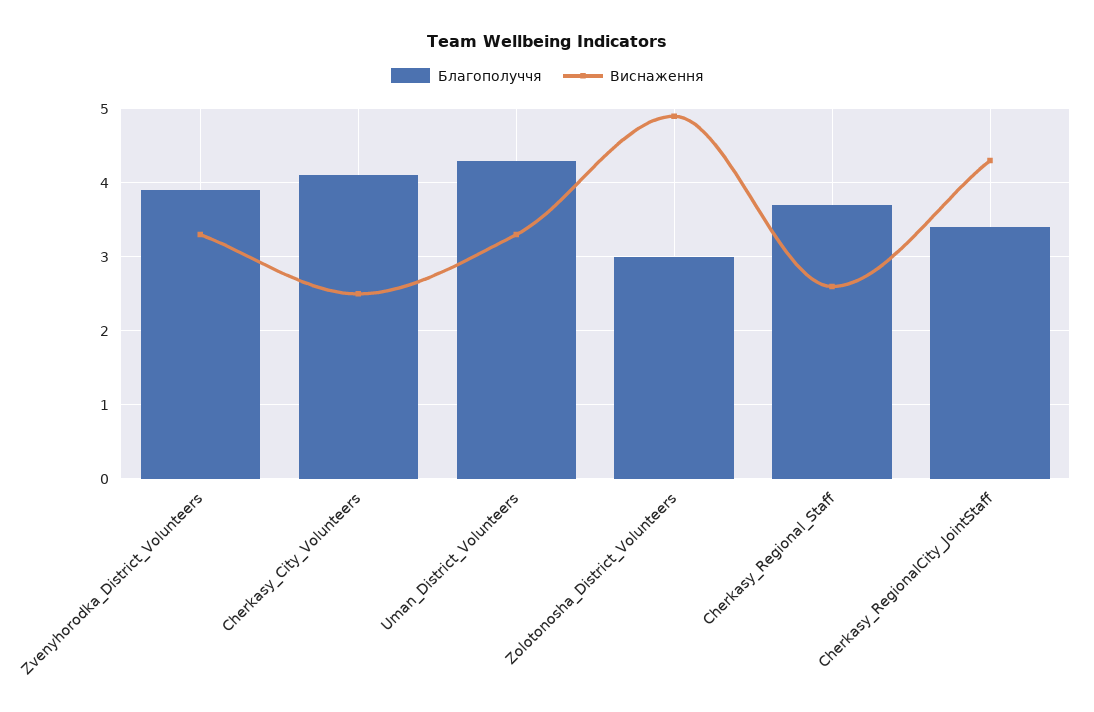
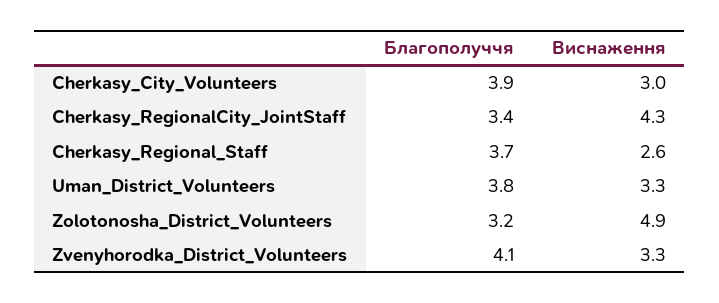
Благополуччя, Zvenyhorodka_District_Volunteers: 3.9 -> 4.1
Благополуччя, Cherkasy_City_Volunteers: 4.1 -> 3.9
Виснаження, Cherkasy_City_Volunteers: 2.5 -> 3
Благополуччя, Uman_District_Volunteers: 4.3 -> 3.8
Благополуччя, Zolotonosha_District_Volunteers: 3 -> 3.2

